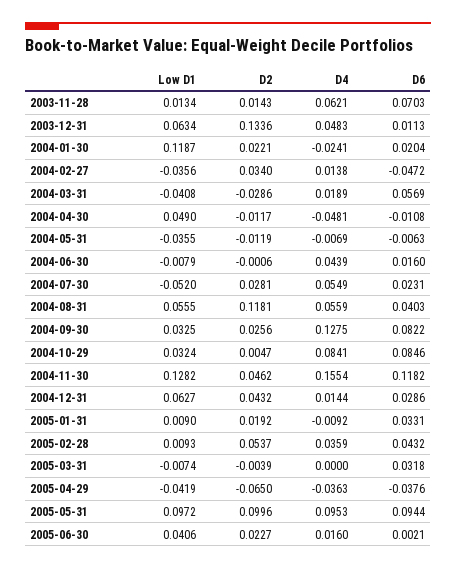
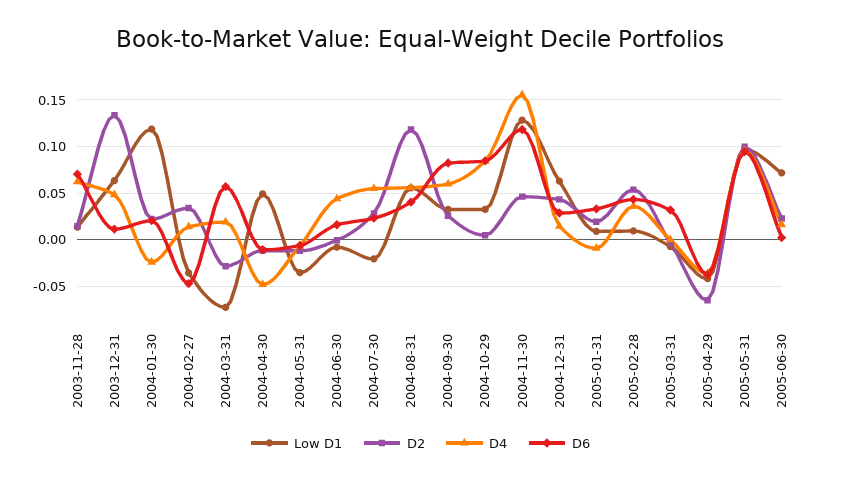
Low D1, 2004-03-31: -0.0408 -> -0.07
Low D1, 2004-07-30: -0.052 -> -0.02
D4, 2004-09-30: 0.1275 -> 0.06
Low D1, 2005-06-30: 0.0406 -> 0.07

